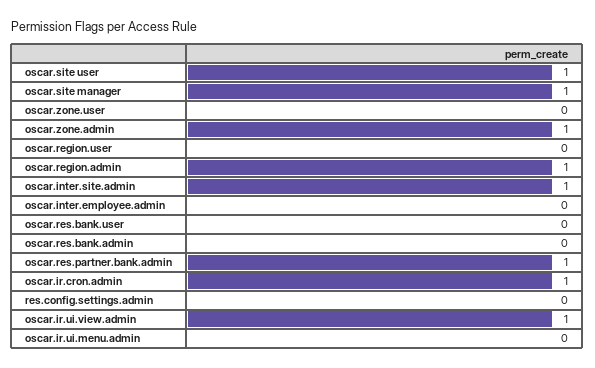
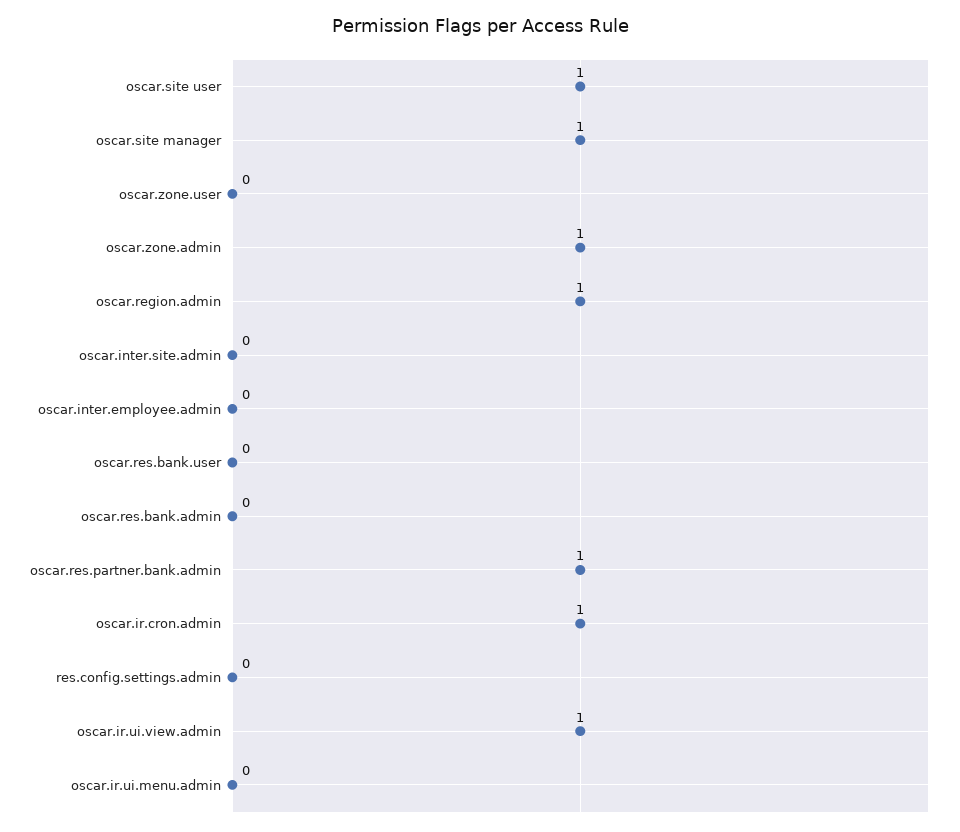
oscar.region.user: 0 -> none
oscar.inter.site.admin: 1 -> 0

